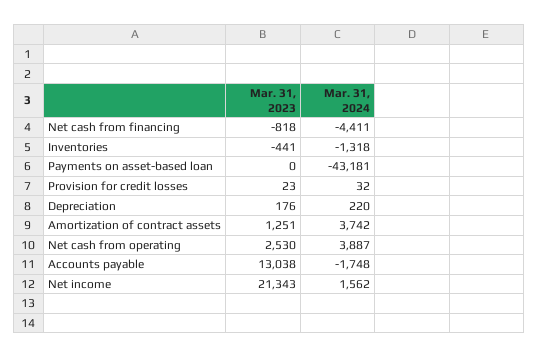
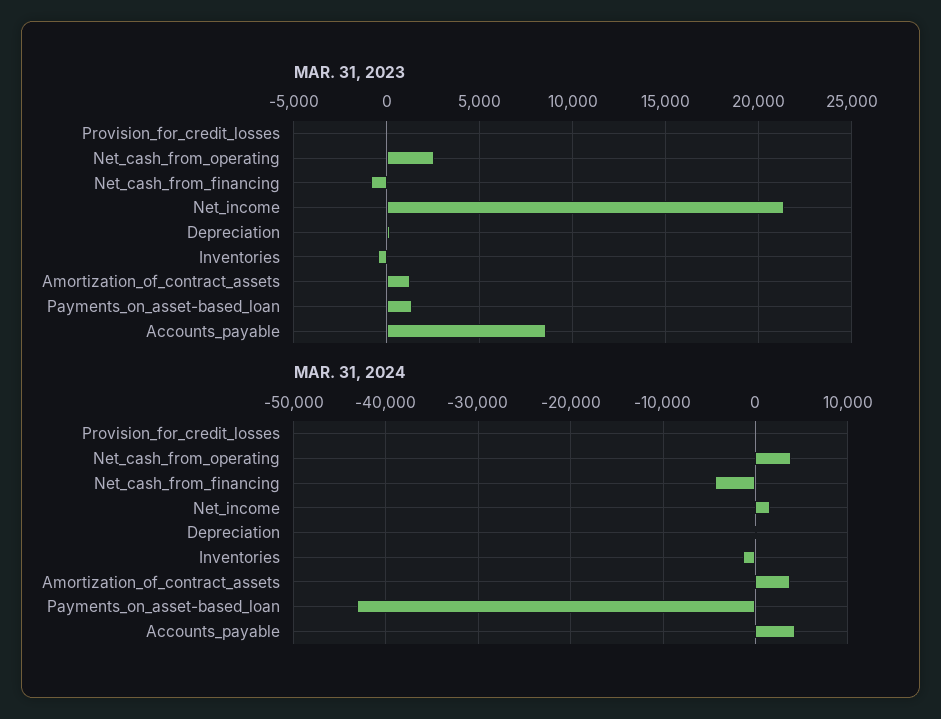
Mar. 31, 2023, Payments on asset-based loan: 0 -> 1500
Mar. 31, 2023, Accounts payable: 13038 -> 8500
Mar. 31, 2024, Accounts payable: -1748 -> 4000

